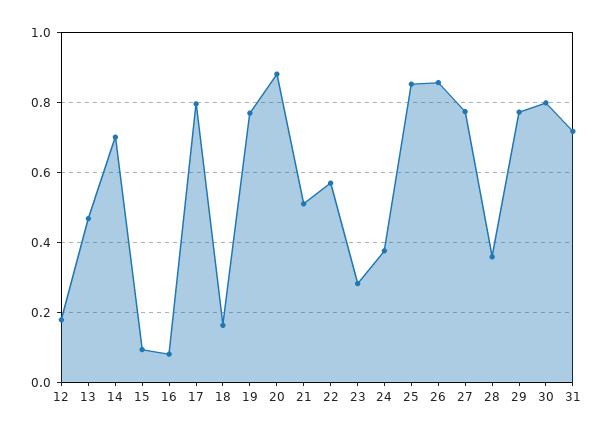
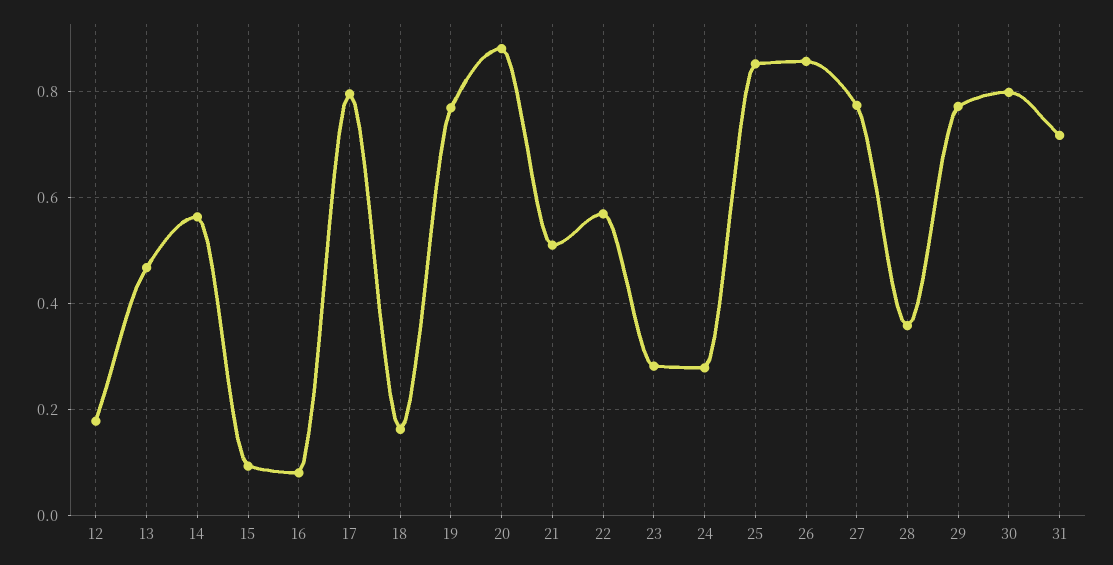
14: 0.7 -> 0.56
24: 0.38 -> 0.28

